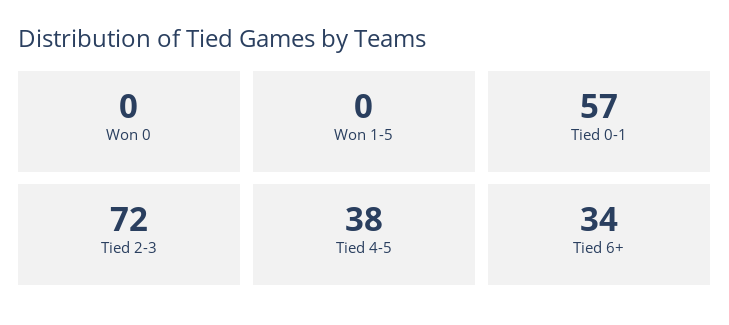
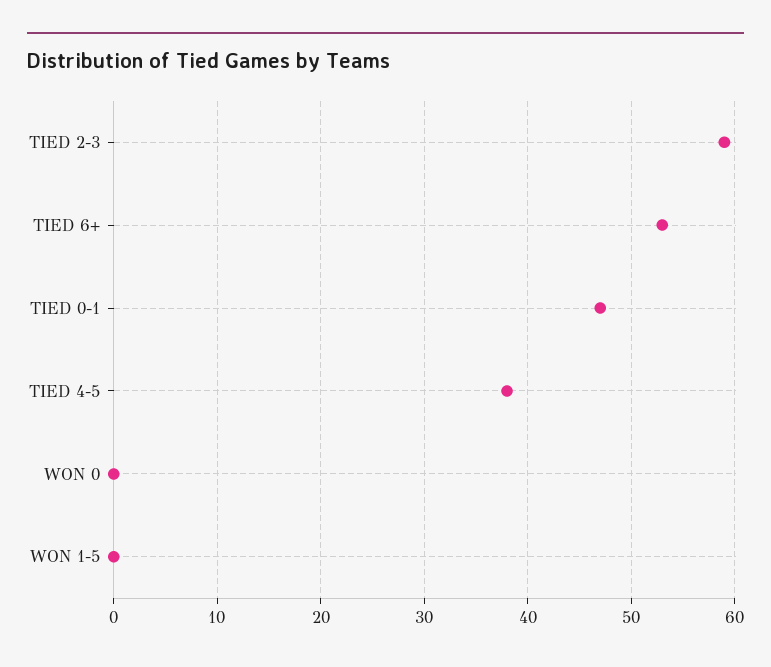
Tied 0-1: 57 -> 47
Tied 2-3: 72 -> 59
Tied 6+: 34 -> 53

